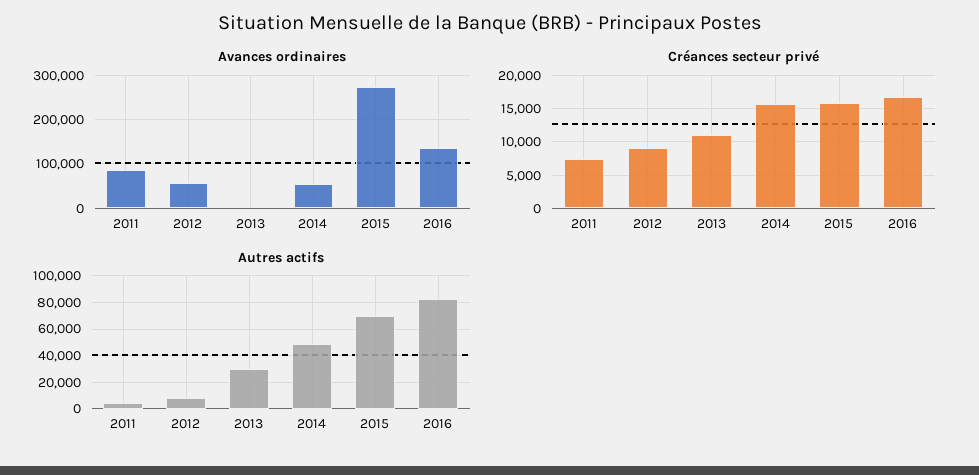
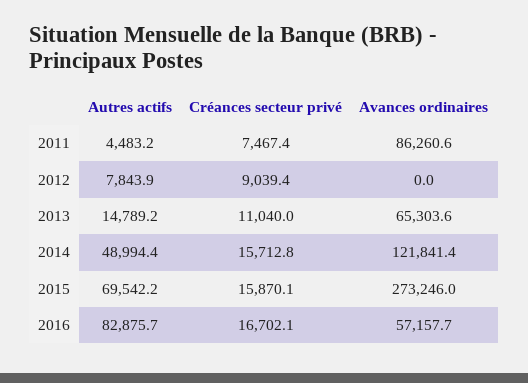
Avances ordinaires, 2012: 60000 -> 0
Avances ordinaires, 2013: 0 -> 65303.6
Avances ordinaires, 2014: 60000 -> 121841.4
Avances ordinaires, 2016: 140000 -> 57157.7
Autres actifs, 2013: 30000 -> 14789.2

